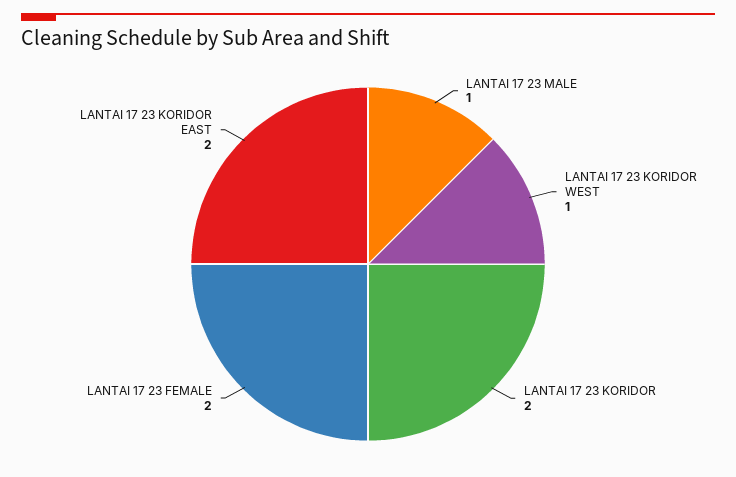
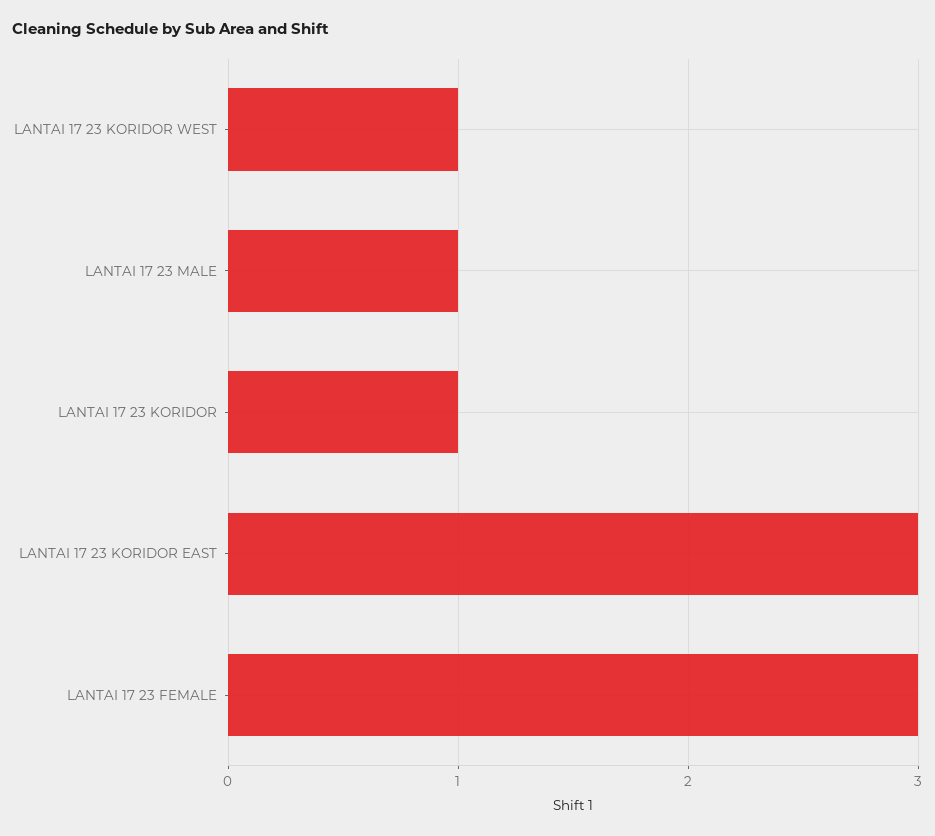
LANTAI 17 23 KORIDOR: 2 -> 1
LANTAI 17 23 FEMALE: 2 -> 3
LANTAI 17 23 KORIDOR EAST: 2 -> 3

